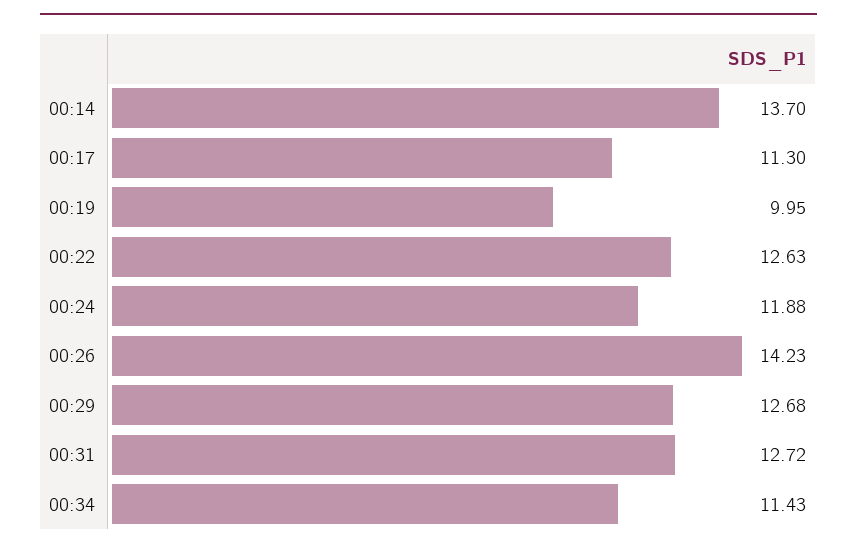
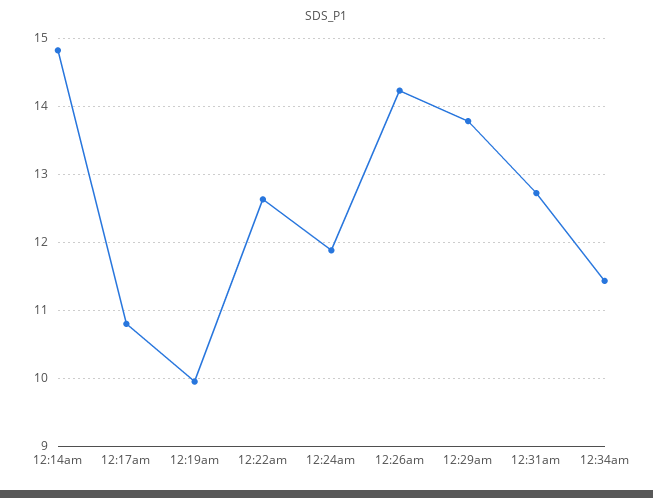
00:14: 13.7 -> 14.8
00:17: 11.3 -> 10.8
00:29: 12.68 -> 13.8

